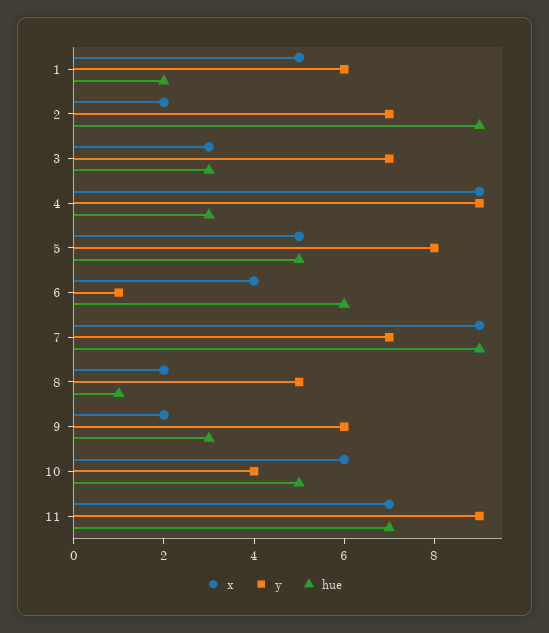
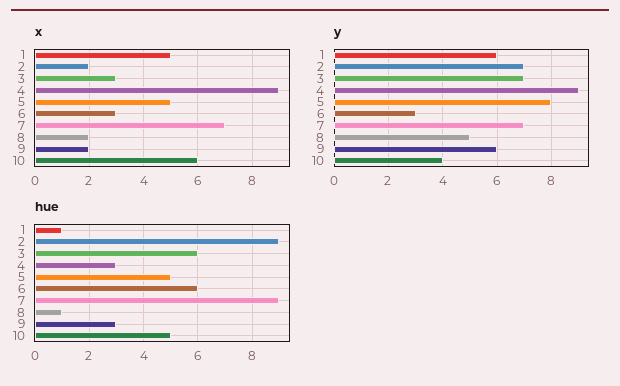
hue, 1: 2 -> 1
hue, 3: 3 -> 6
x, 6: 4 -> 3
y, 6: 1 -> 3
x, 7: 9 -> 7
x, 11: 7 -> none
y, 11: 9 -> none
hue, 11: 7 -> none

